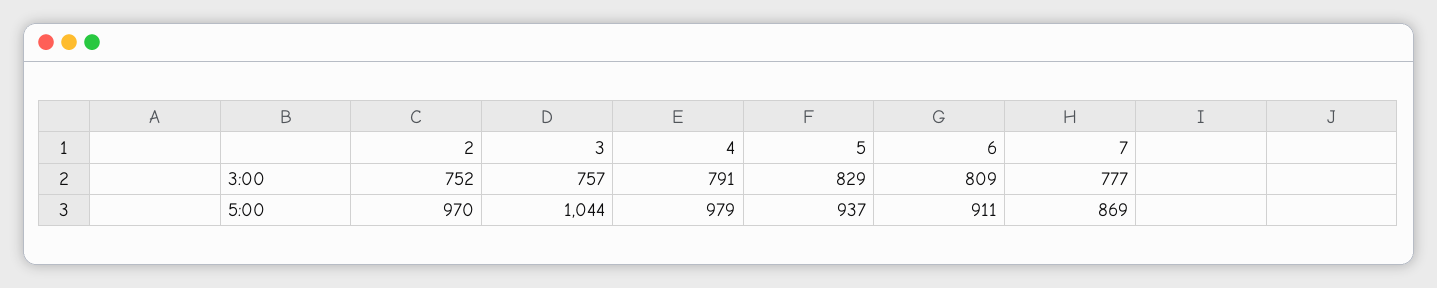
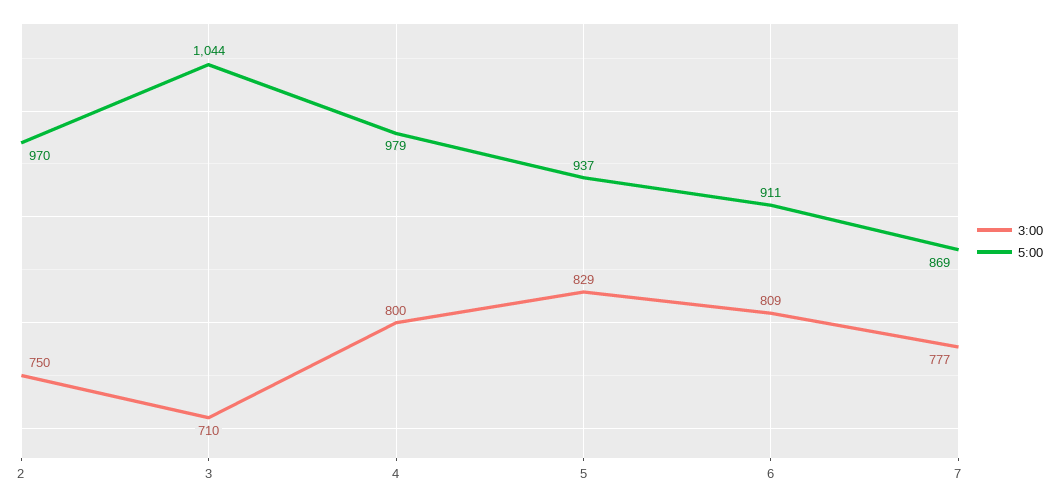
3:00, 2: 752 -> 750
3:00, 3: 757 -> 710
3:00, 4: 791 -> 800

